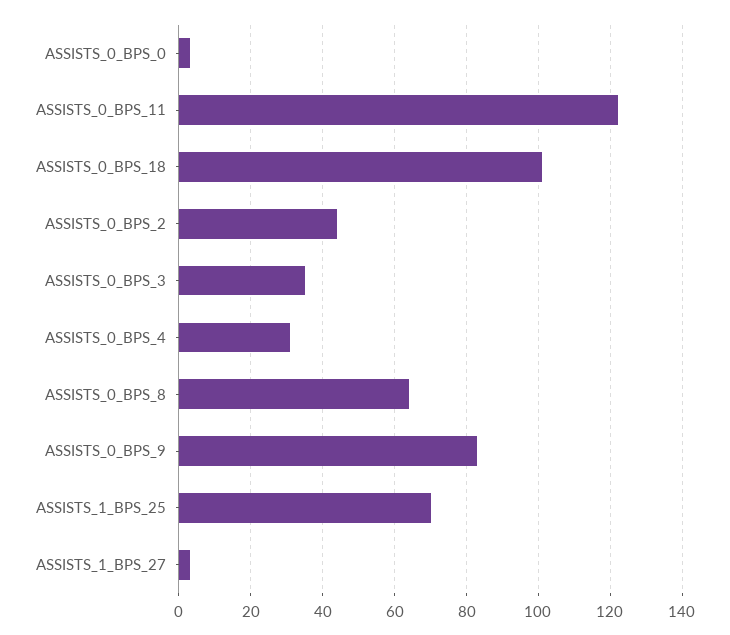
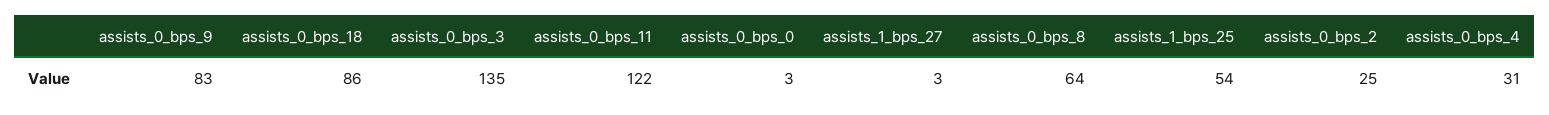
ASSISTS_0_BPS_18: 100 -> 86
ASSISTS_0_BPS_2: 45 -> 25
ASSISTS_0_BPS_3: 35 -> 135
ASSISTS_1_BPS_25: 70 -> 54

